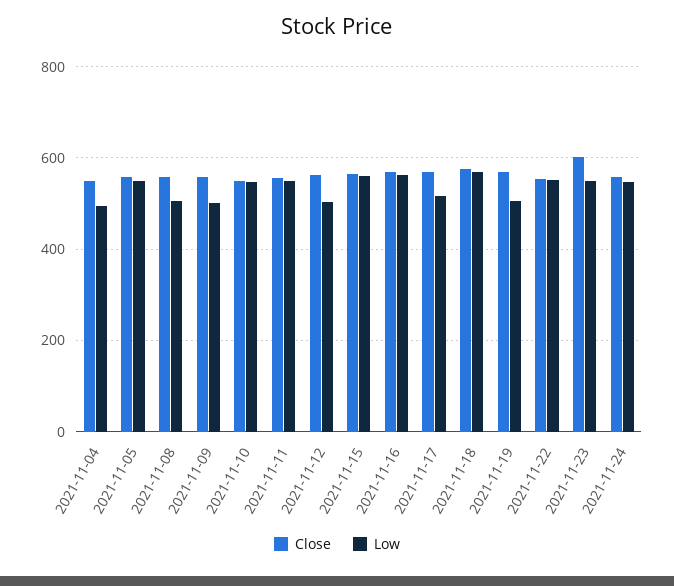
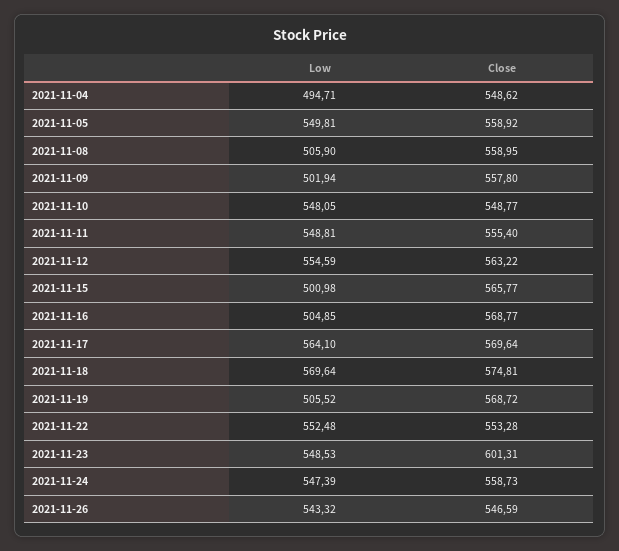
Low, 2021-11-12: 500 -> 554.59
Low, 2021-11-15: 560 -> 500.98
Low, 2021-11-16: 560 -> 504.85
Low, 2021-11-17: 520 -> 564.1
Low, 2021-11-26: none -> 543.32
Close, 2021-11-26: none -> 546.59

